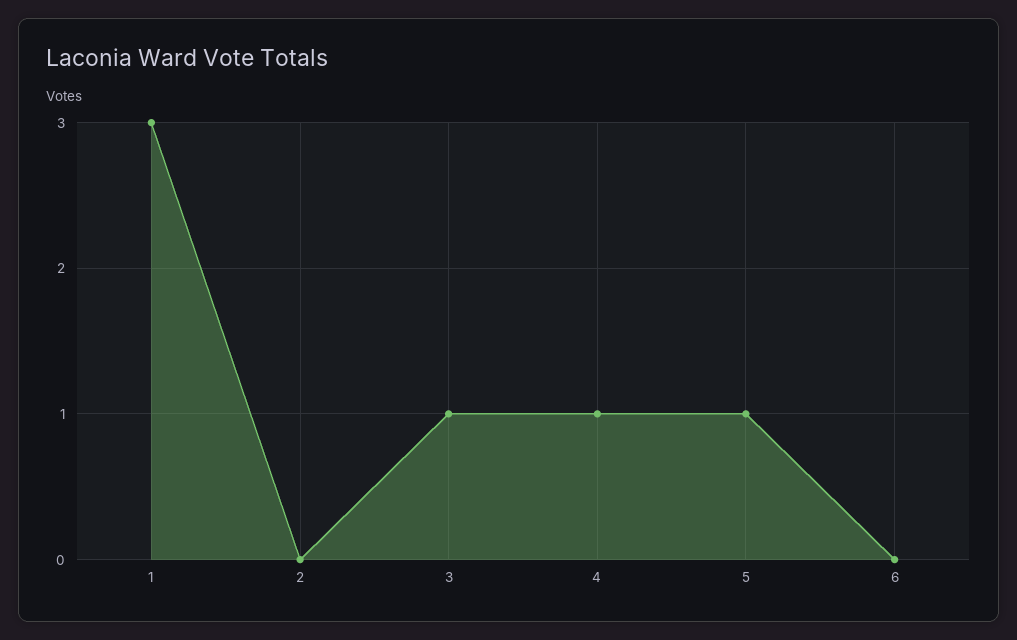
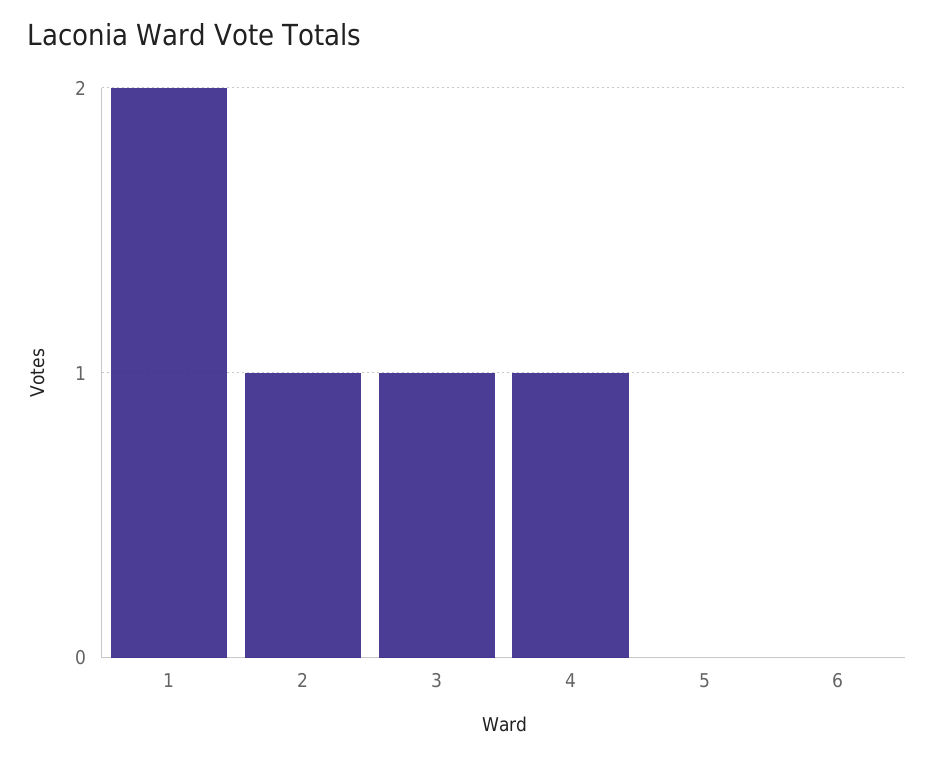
1: 3 -> 2
2: 0 -> 1
5: 1 -> 0

